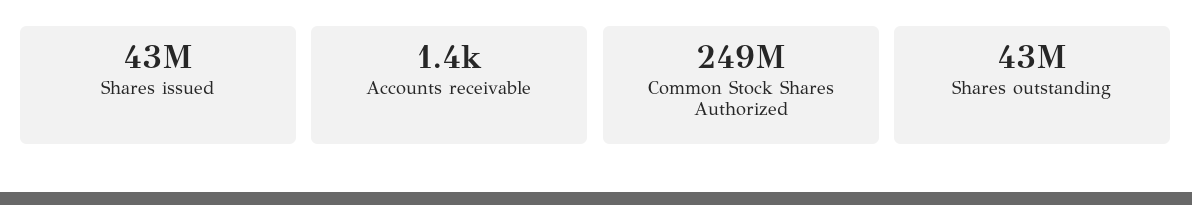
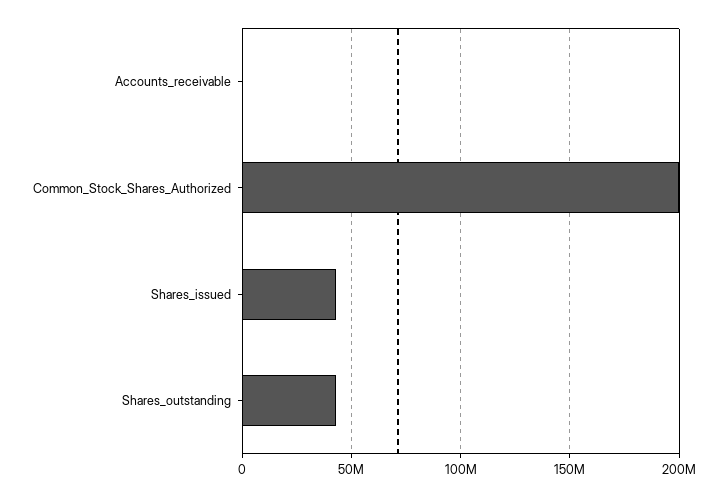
Common Stock Shares Authorized: 249000000 -> 200000000

